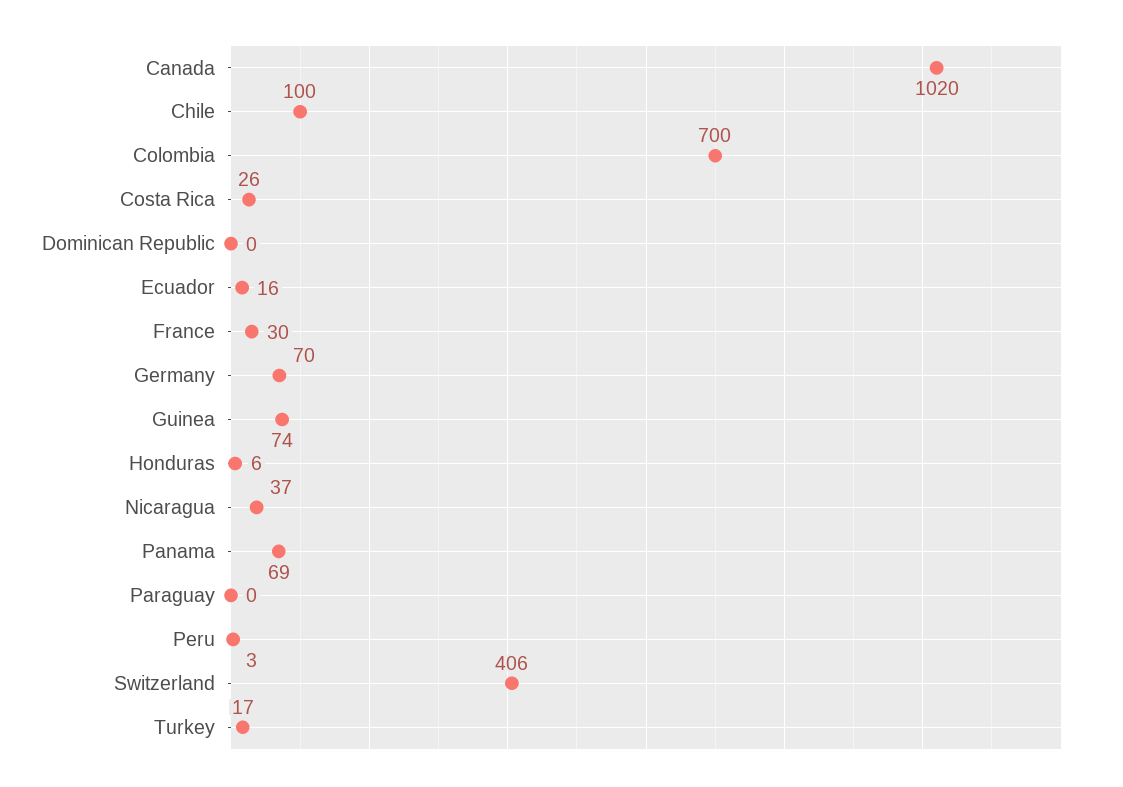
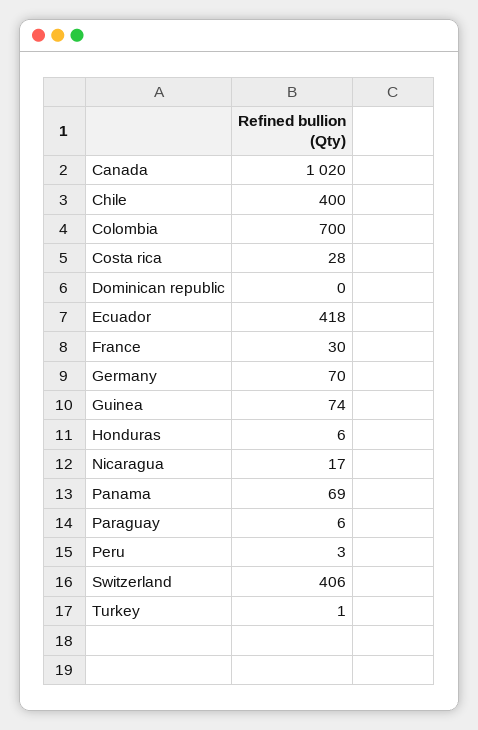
Chile: 100 -> 400
Costa Rica: 26 -> 28
Ecuador: 16 -> 418
Nicaragua: 37 -> 17
Paraguay: 0 -> 6
Turkey: 17 -> 1

